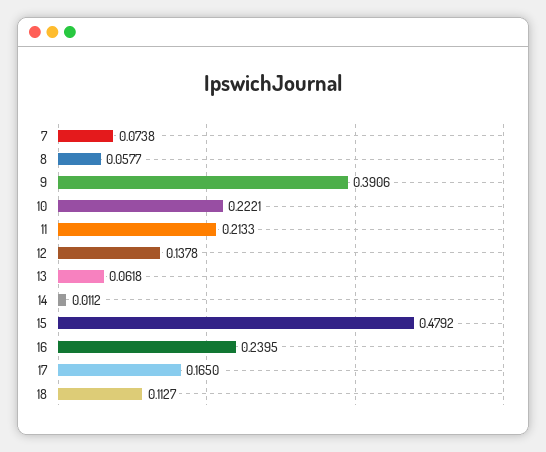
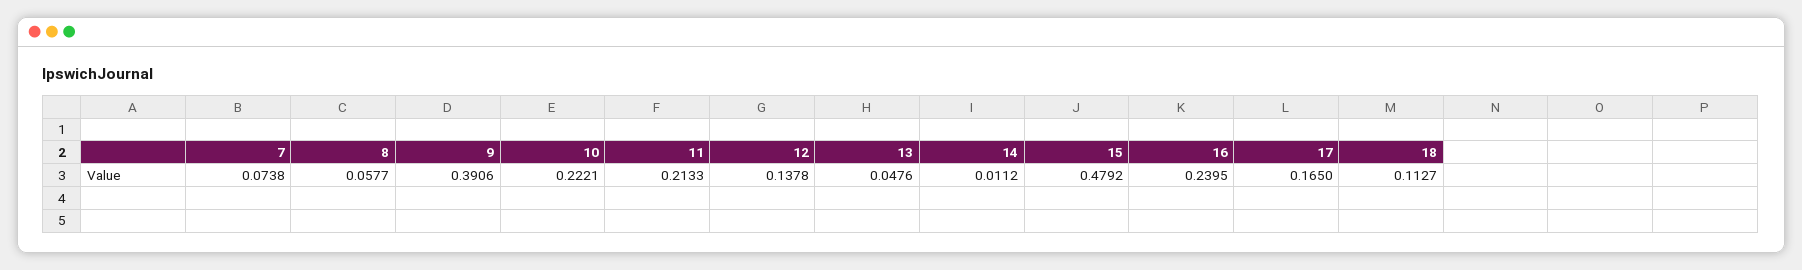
13: 0.0618 -> 0.0476

